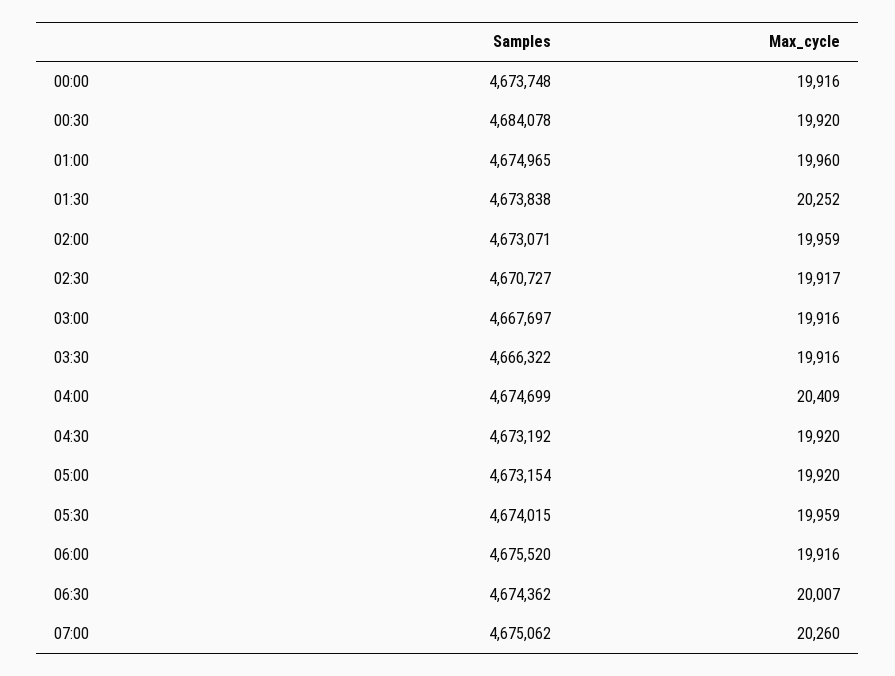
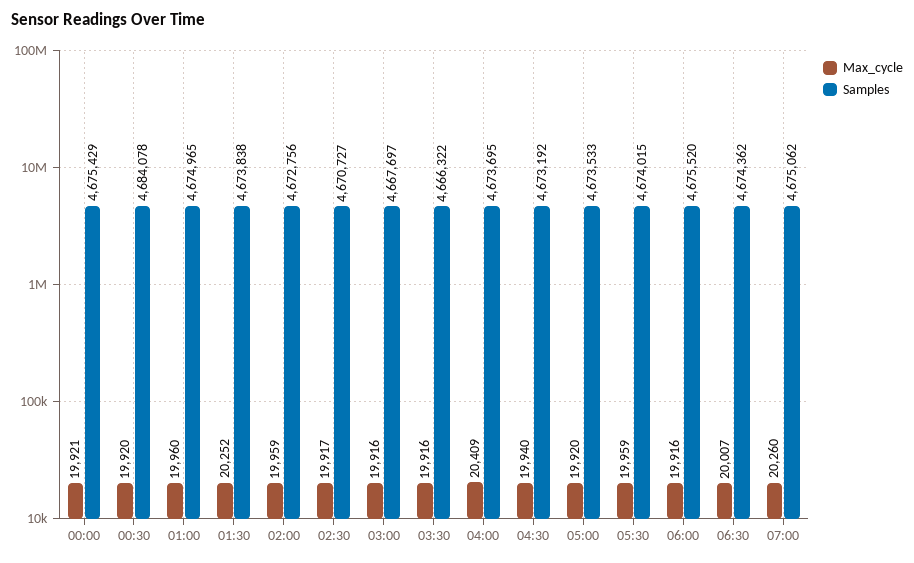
Samples, 00:00: 4673748 -> 4675429
Max_cycle, 00:00: 19916 -> 19921
Samples, 02:00: 4673071 -> 4672756
Samples, 04:00: 4674699 -> 4673695
Max_cycle, 04:30: 19920 -> 19940
Samples, 05:00: 4673154 -> 4673533

